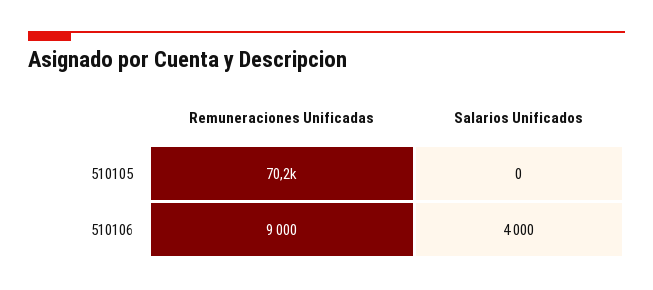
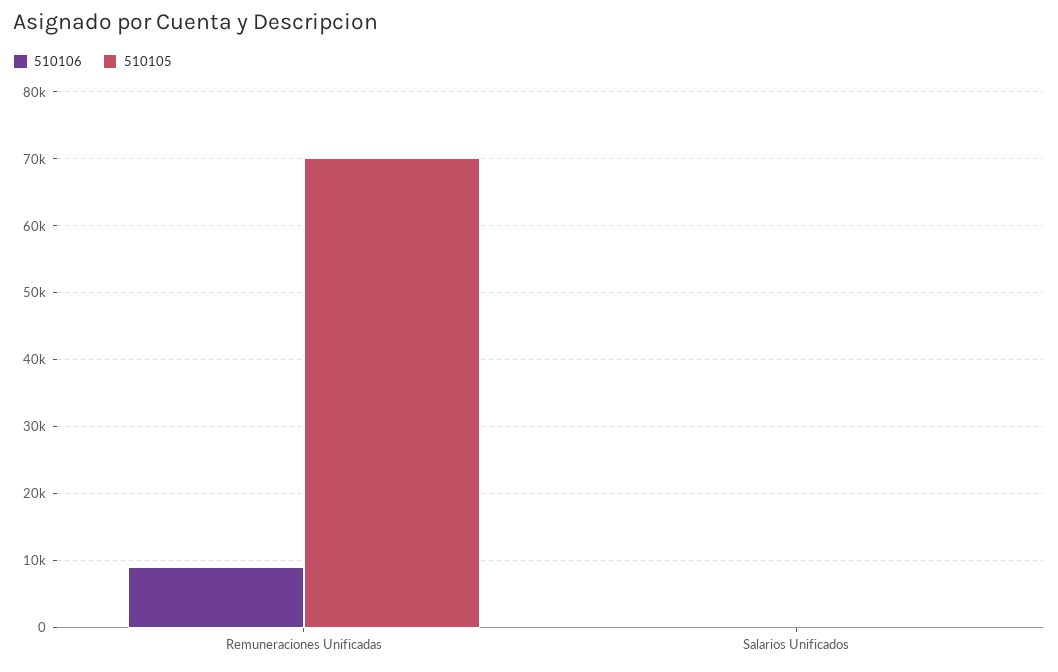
510106, Salarios Unificados: 4000 -> 0

